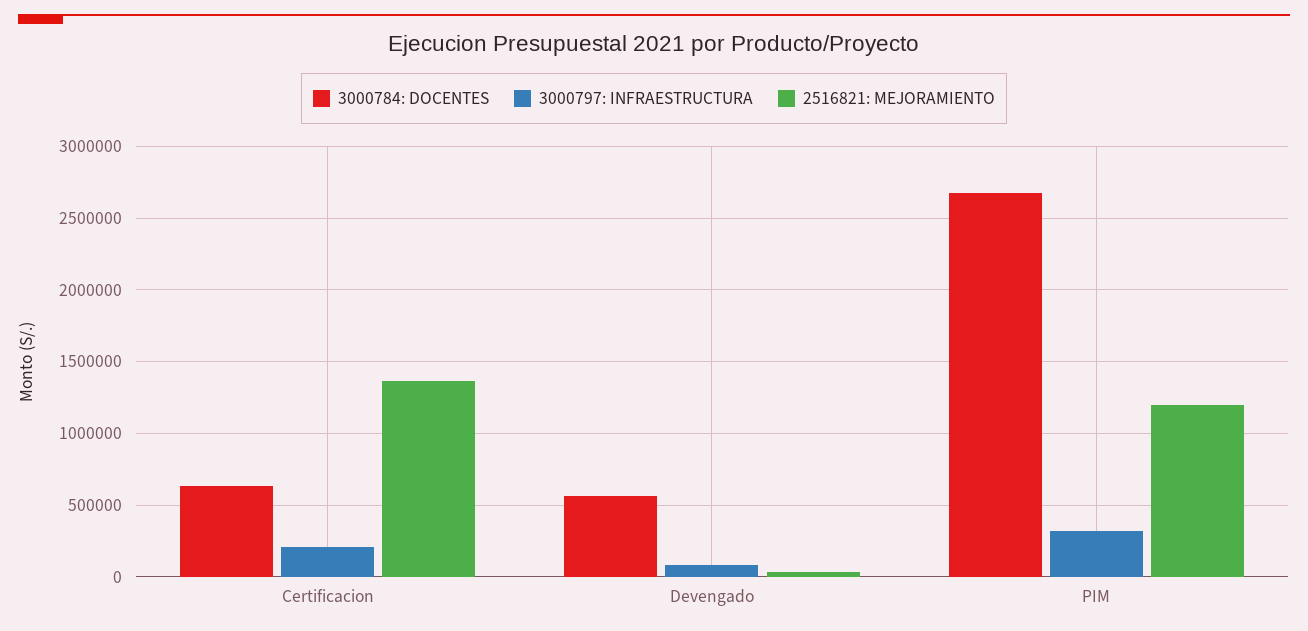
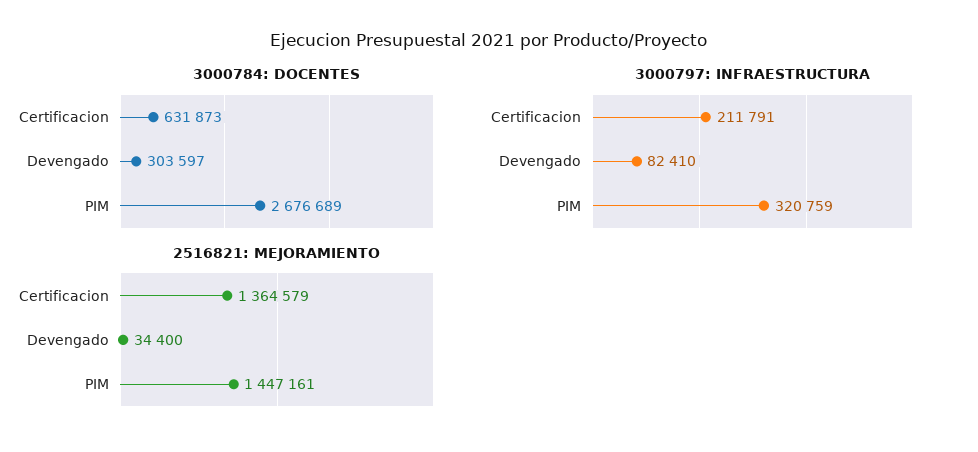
3000784: DOCENTES, Devengado: 550000 -> 303597
2516821: MEJORAMIENTO, PIM: 1200000 -> 1447161

